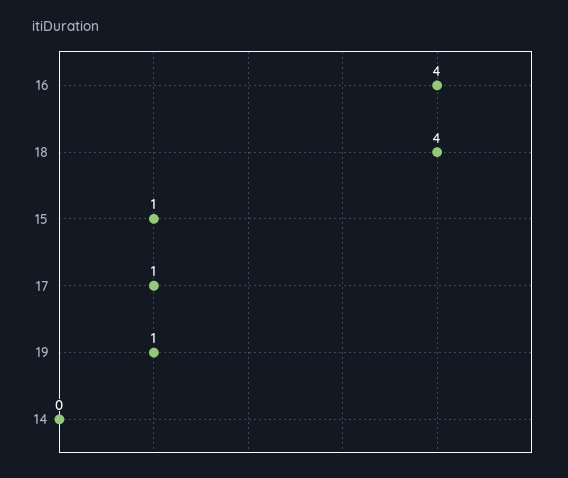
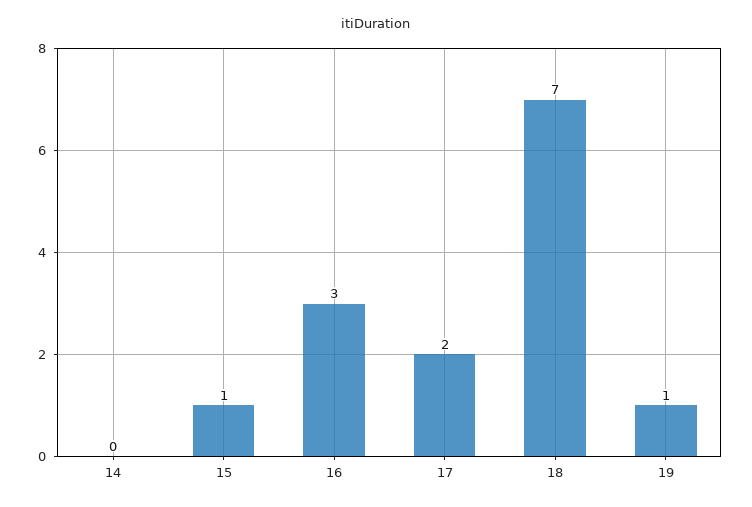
16: 4 -> 3
18: 4 -> 7
17: 1 -> 2

